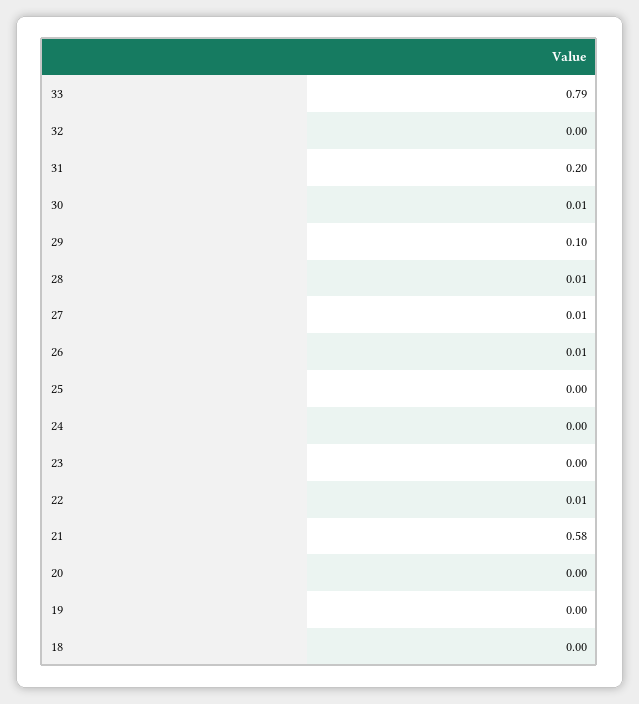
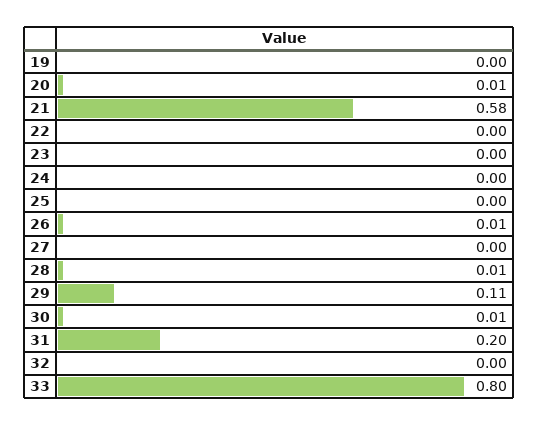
33: 0.79 -> 0.8
29: 0.1 -> 0.11
27: 0.01 -> 0
22: 0.01 -> 0
20: 0 -> 0.01
18: 0 -> none

